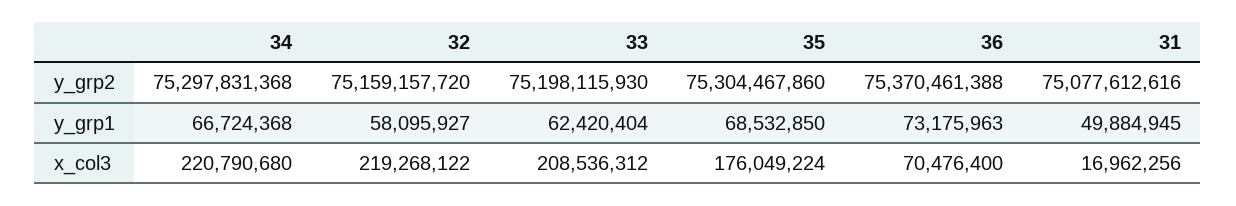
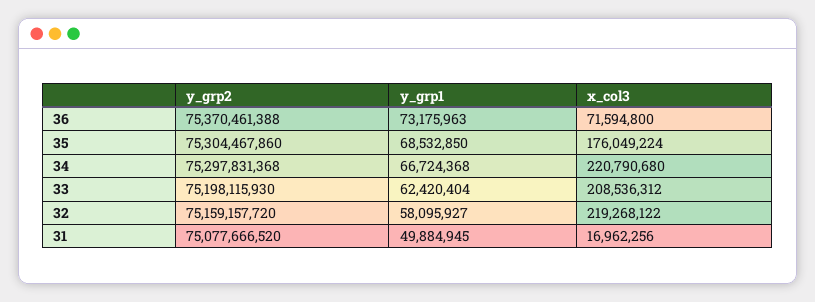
31, y_grp2: 75077612616 -> 75077666520
36, x_col3: 70476400 -> 71594800

